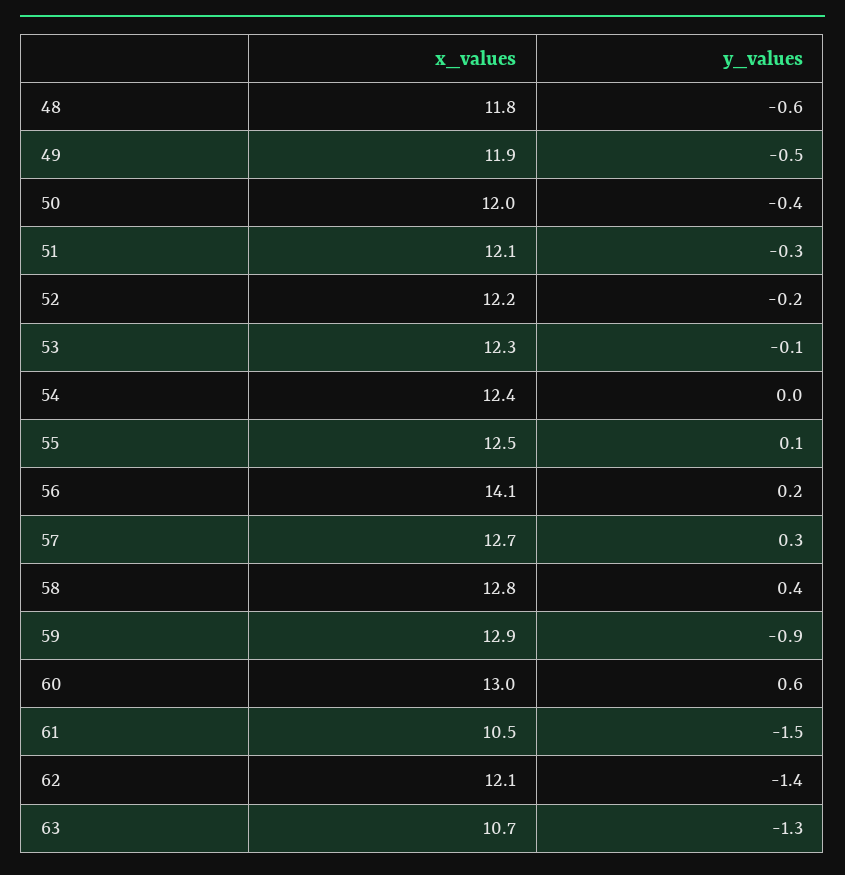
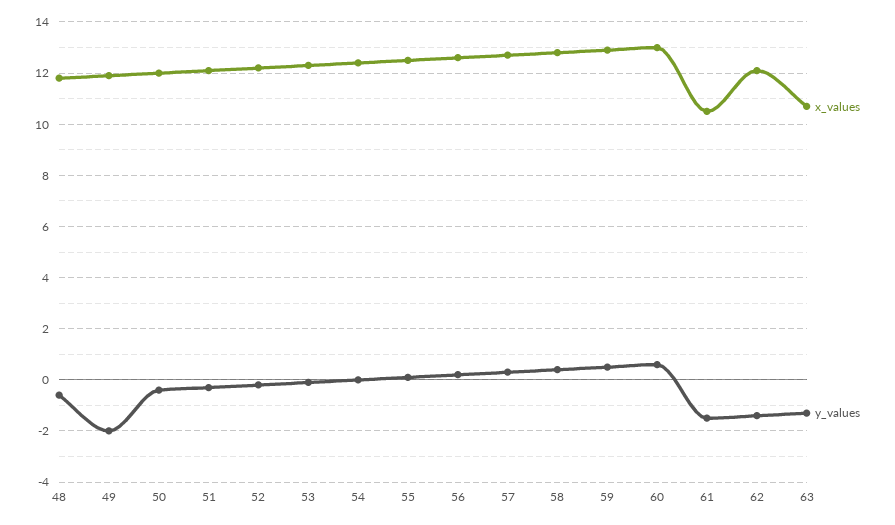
y_values, 49: -0.5 -> -2
x_values, 56: 14.1 -> 12.5
y_values, 59: -0.9 -> 0.5

